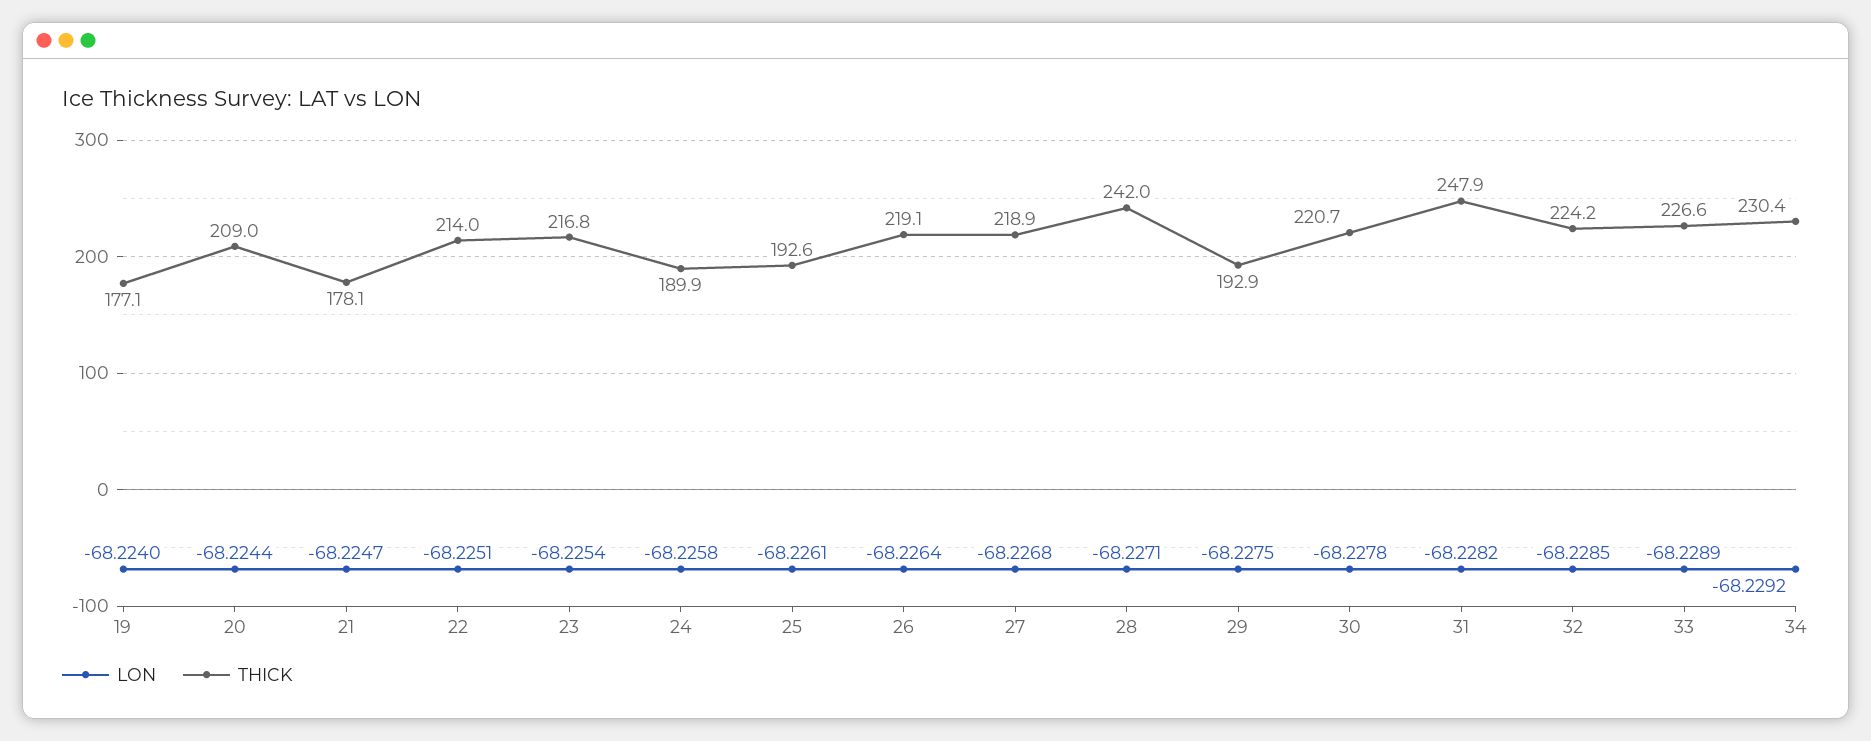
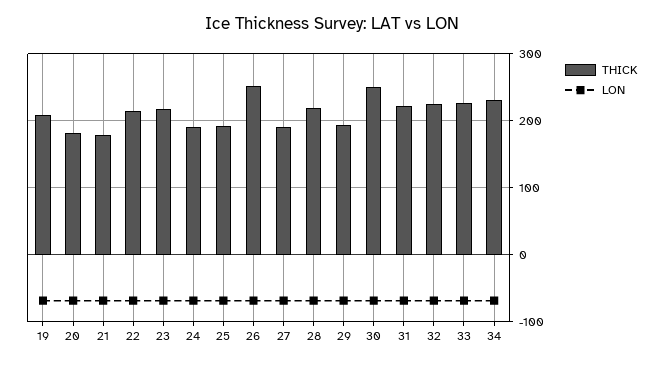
THICK, 19: 177.1 -> 210
THICK, 20: 209 -> 180
THICK, 26: 219.1 -> 250
THICK, 27: 218.9 -> 190
THICK, 28: 242 -> 220
THICK, 30: 220.7 -> 250
THICK, 31: 247.9 -> 220

